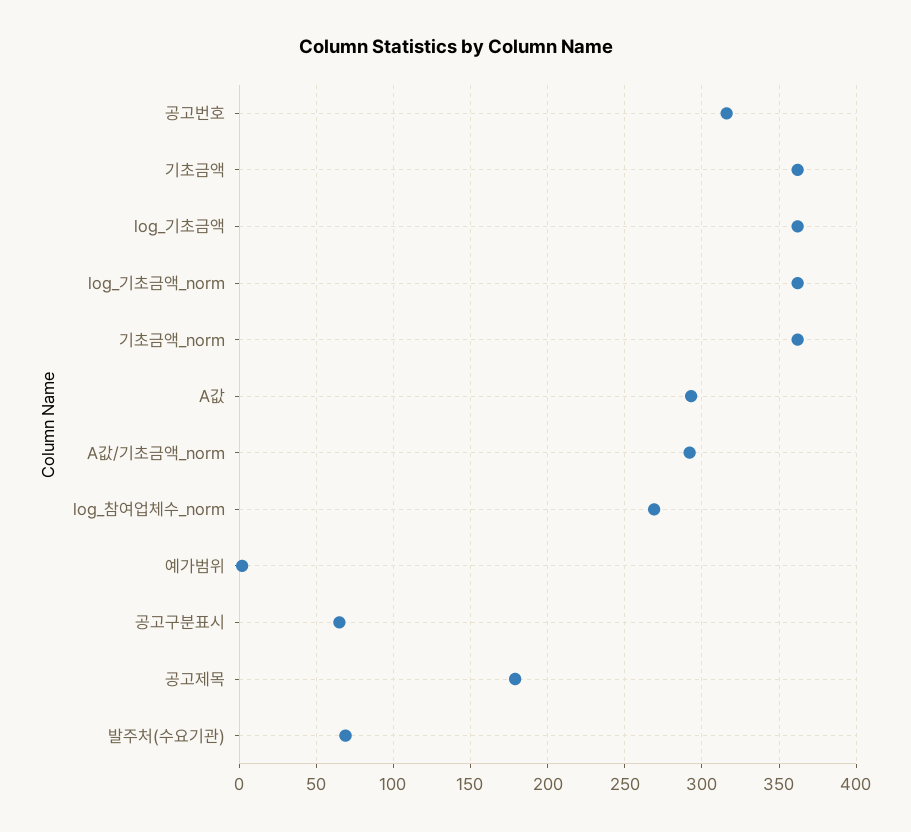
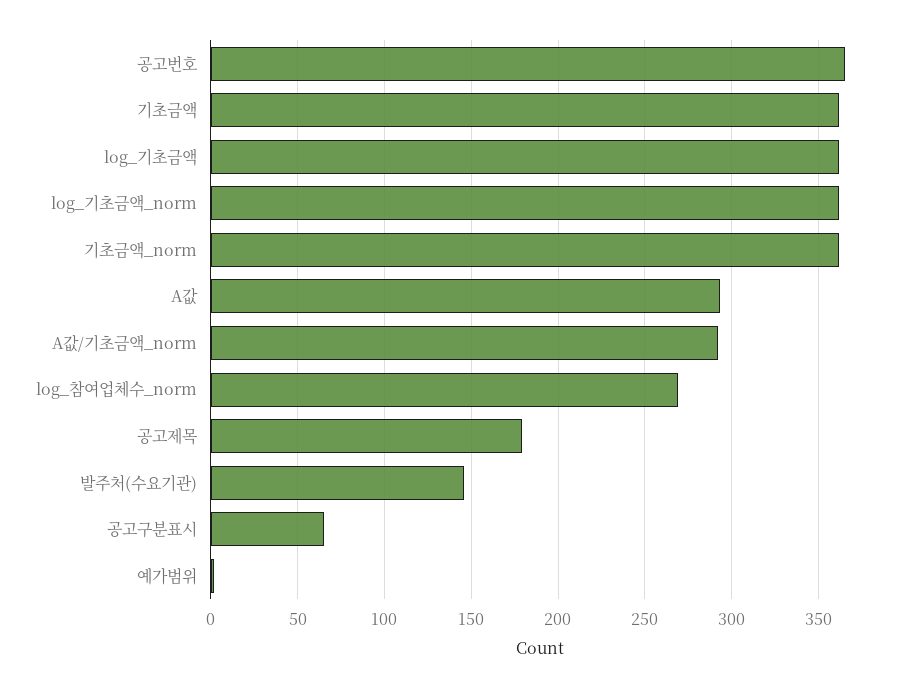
공고번호: 315 -> 365
발주처(수요기관): 70 -> 145

